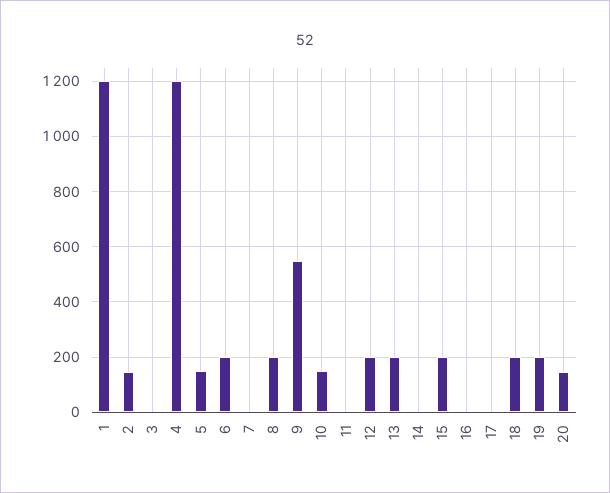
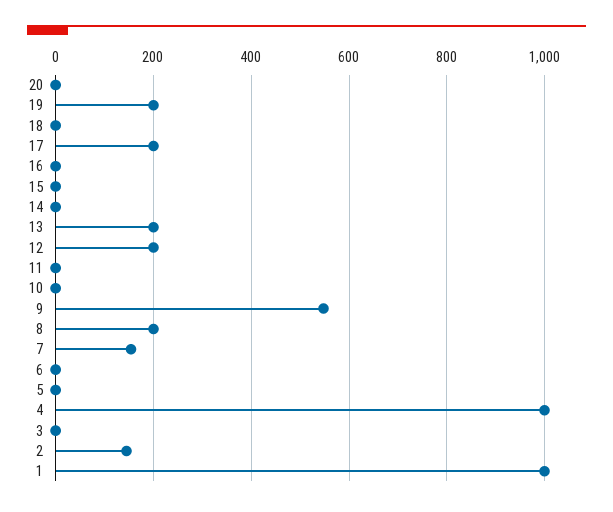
1: 1200 -> 1000
4: 1200 -> 1000
5: 150 -> 0
6: 200 -> 0
7: 0 -> 160
10: 150 -> 0
15: 200 -> 0
17: 0 -> 200
18: 200 -> 0
20: 150 -> 0

